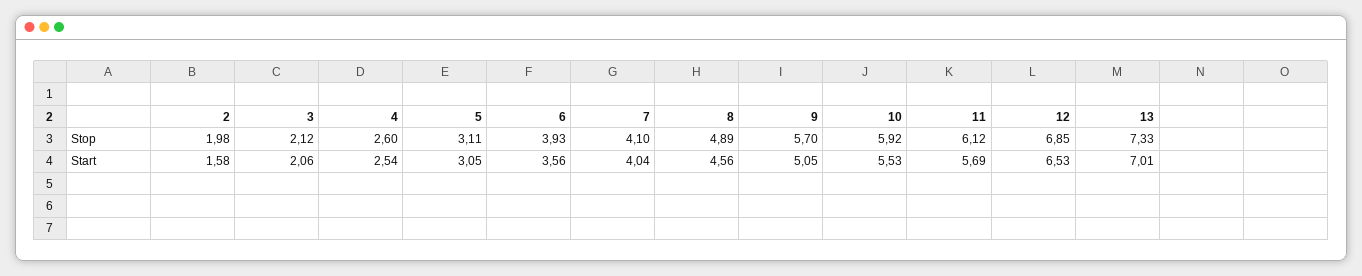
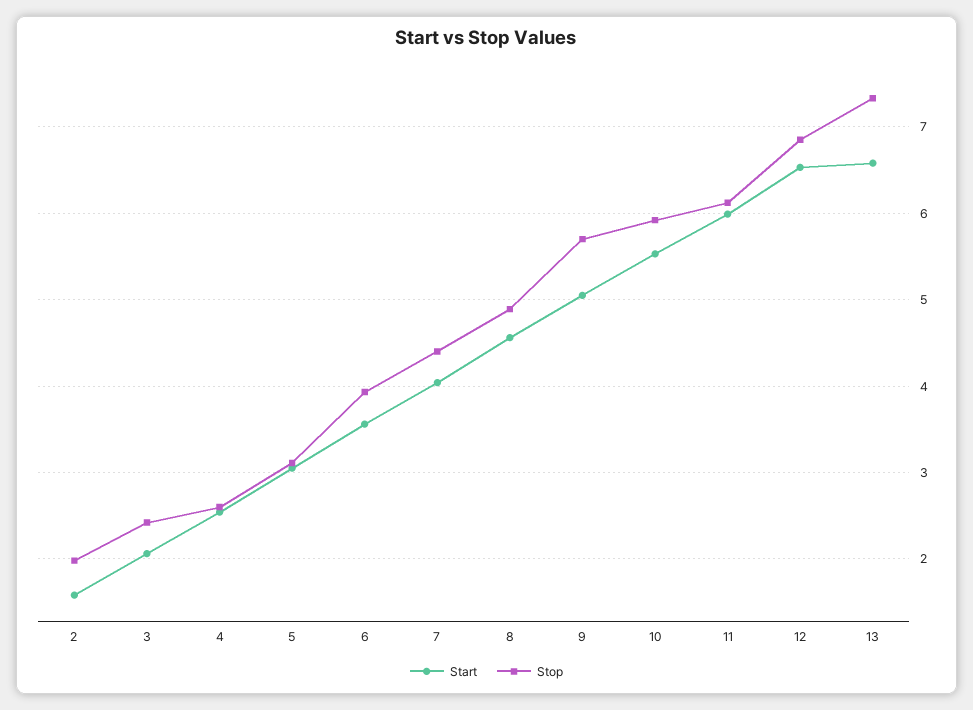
Stop, 3: 2.12 -> 2.4
Stop, 7: 4.1 -> 4.4
Start, 11: 5.69 -> 6
Start, 13: 7.01 -> 6.6

